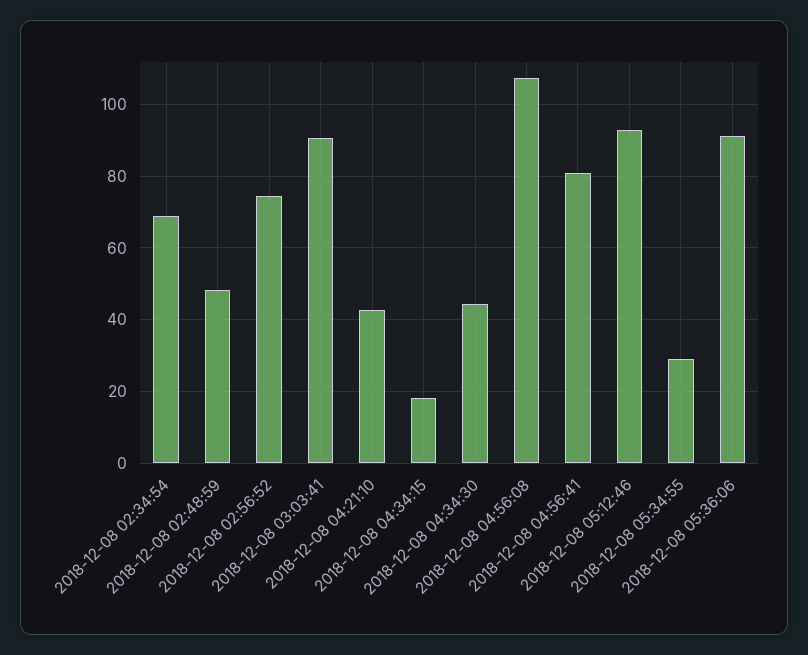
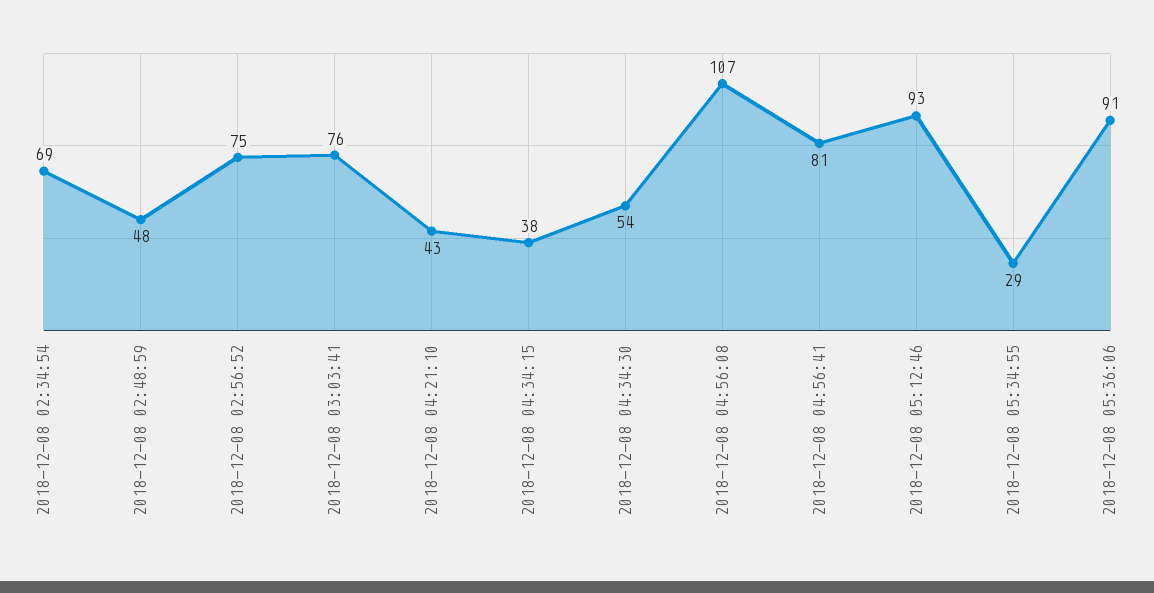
2018-12-08 03:03:41: 90 -> 76
2018-12-08 04:34:15: 18 -> 38
2018-12-08 04:34:30: 44 -> 54

